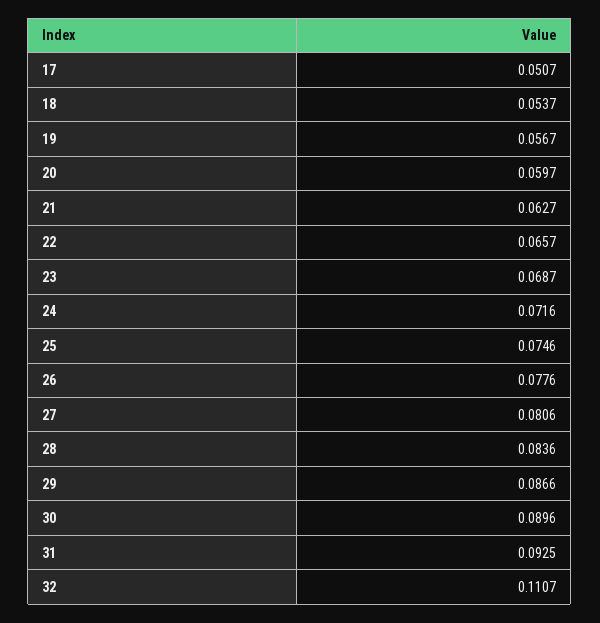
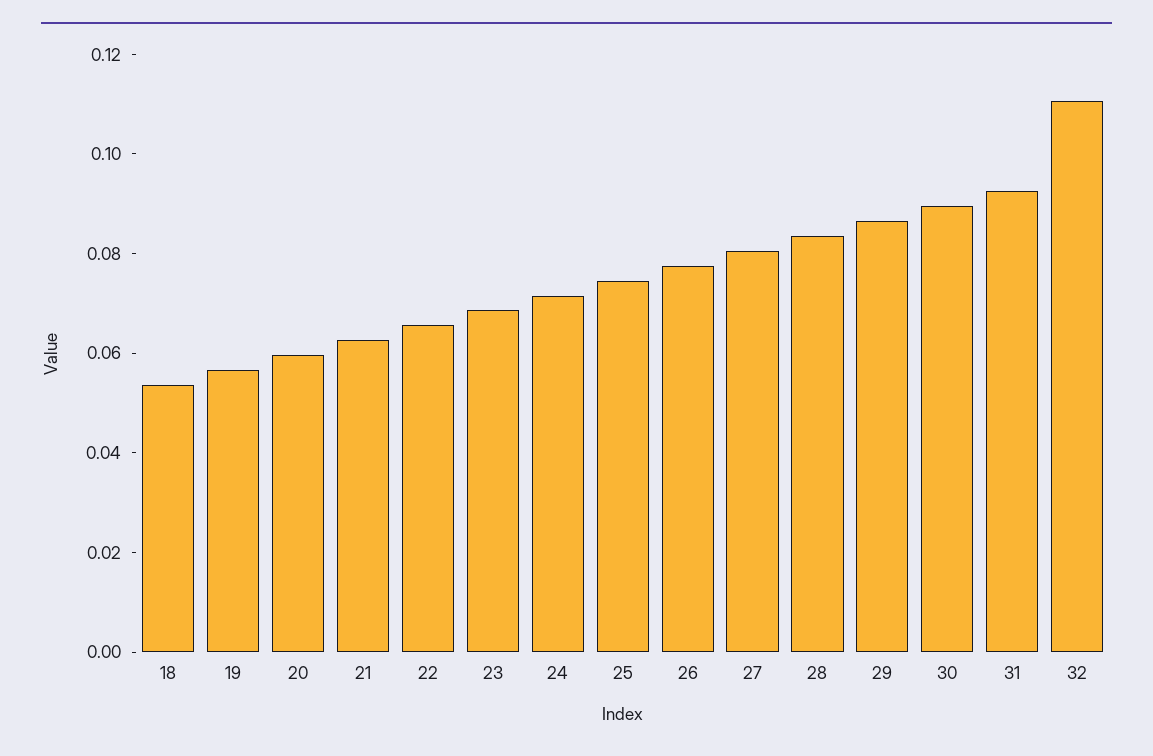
17: 0.0507 -> none

